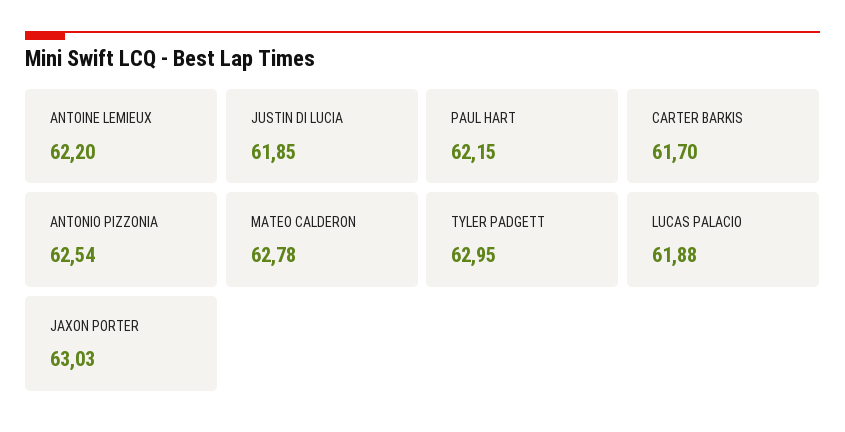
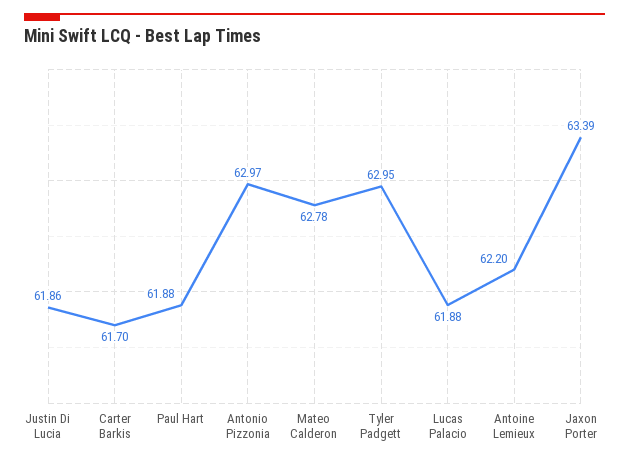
JUSTIN DI LUCIA: 61.85 -> 61.86
PAUL HART: 62.15 -> 61.88
ANTONIO PIZZONIA: 62.54 -> 62.97
JAXON PORTER: 63.03 -> 63.39

